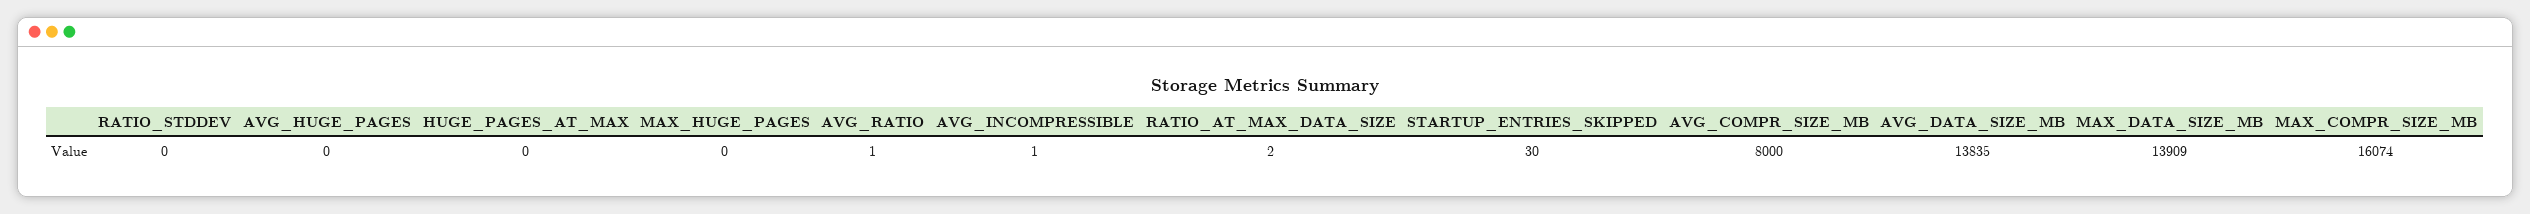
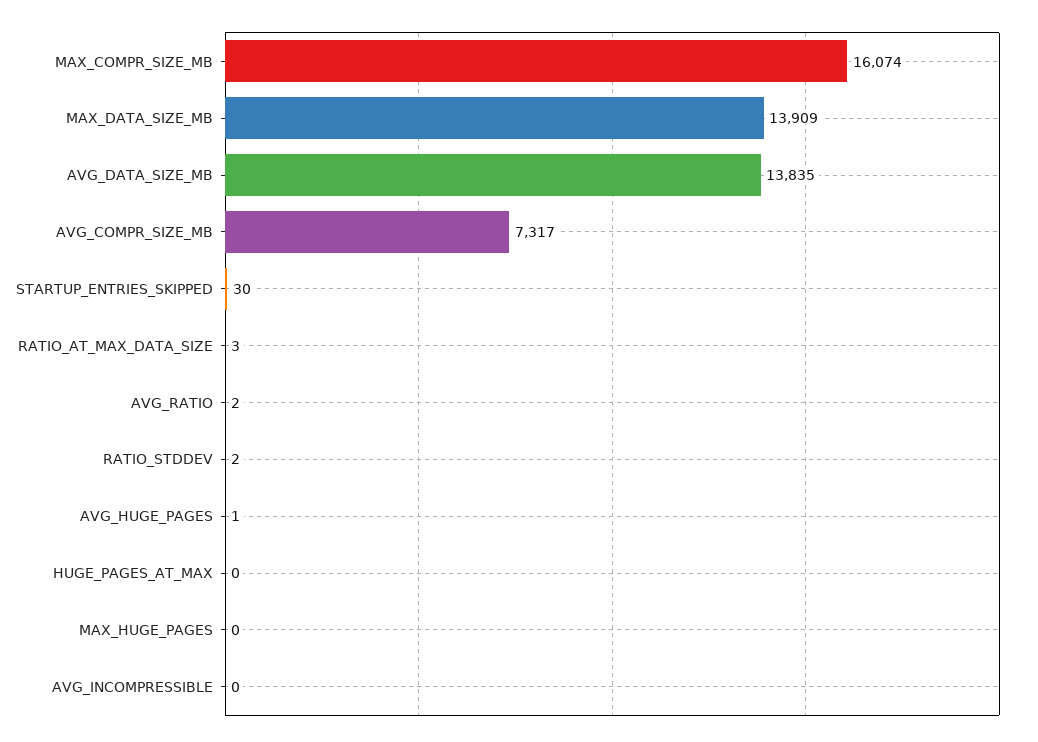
RATIO_STDDEV: 0 -> 2
AVG_HUGE_PAGES: 0 -> 1
AVG_RATIO: 1 -> 2
AVG_INCOMPRESSIBLE: 1 -> 0
RATIO_AT_MAX_DATA_SIZE: 2 -> 3
AVG_COMPR_SIZE_MB: 8000 -> 7317

